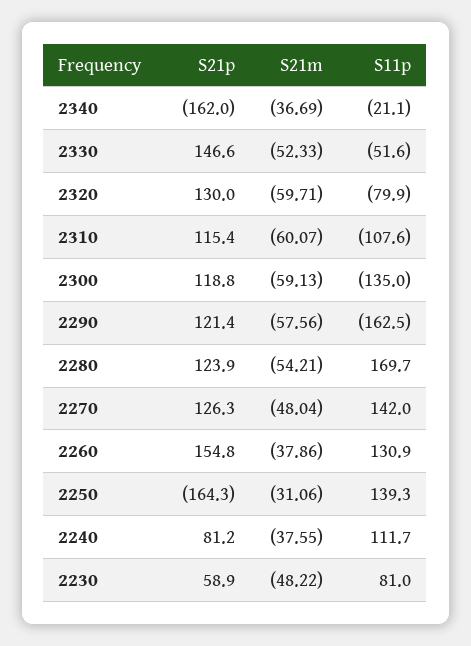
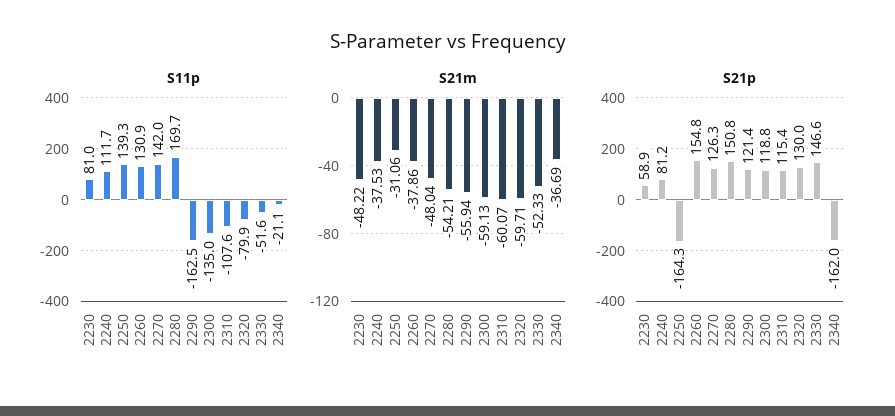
S21m, 2290: -57.56 -> -55.94
S21p, 2280: 123.9 -> 150.8
S21m, 2240: -37.55 -> -37.53

